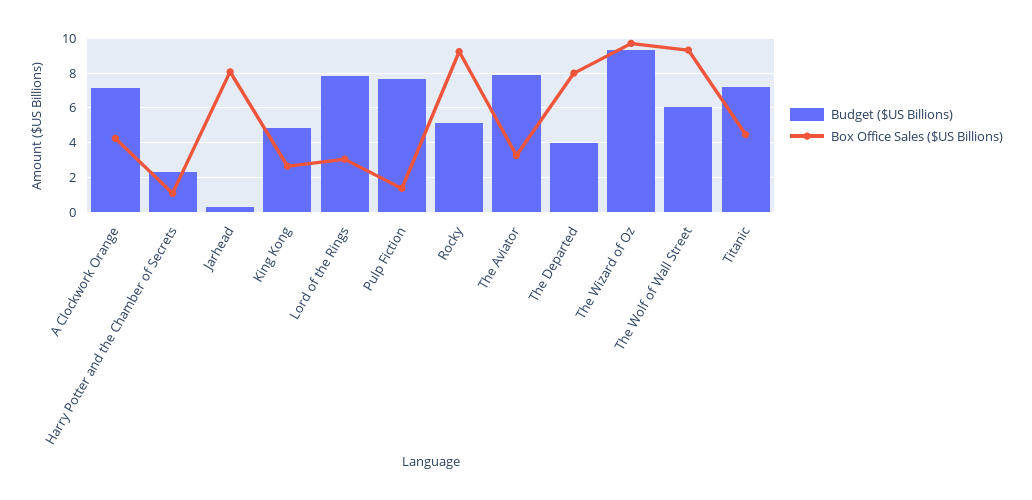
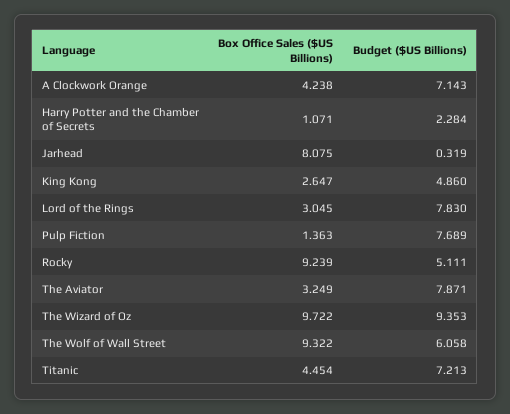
Budget ($US Billions), The Departed: 4 -> none
Box Office Sales ($US Billions), The Departed: 8 -> none

